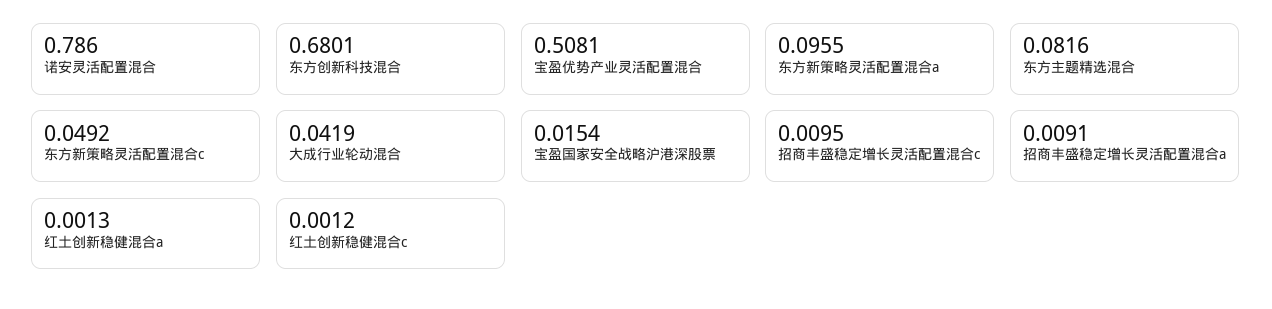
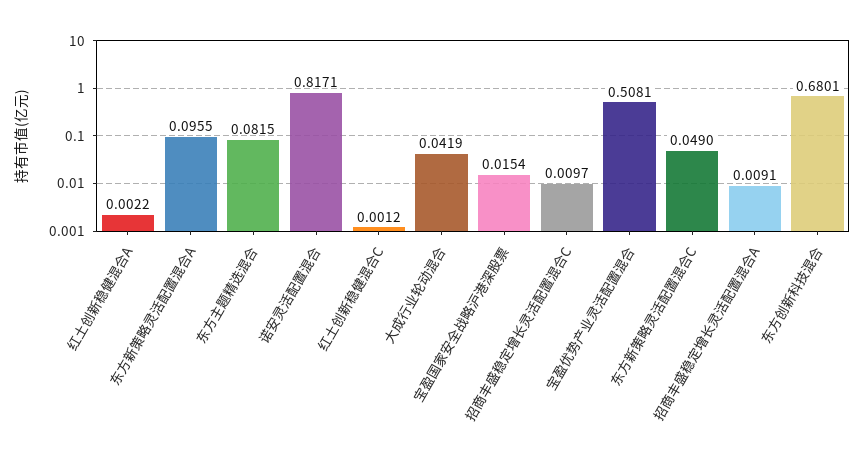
诺安灵活配置混合: 0.786 -> 0.8171
东方主题精选混合: 0.0816 -> 0.0815
东方新策略灵活配置混合c: 0.0492 -> 0.049
招商丰盛稳定增长灵活配置混合c: 0.0095 -> 0.0097
红土创新稳健混合a: 0.0013 -> 0.0022

